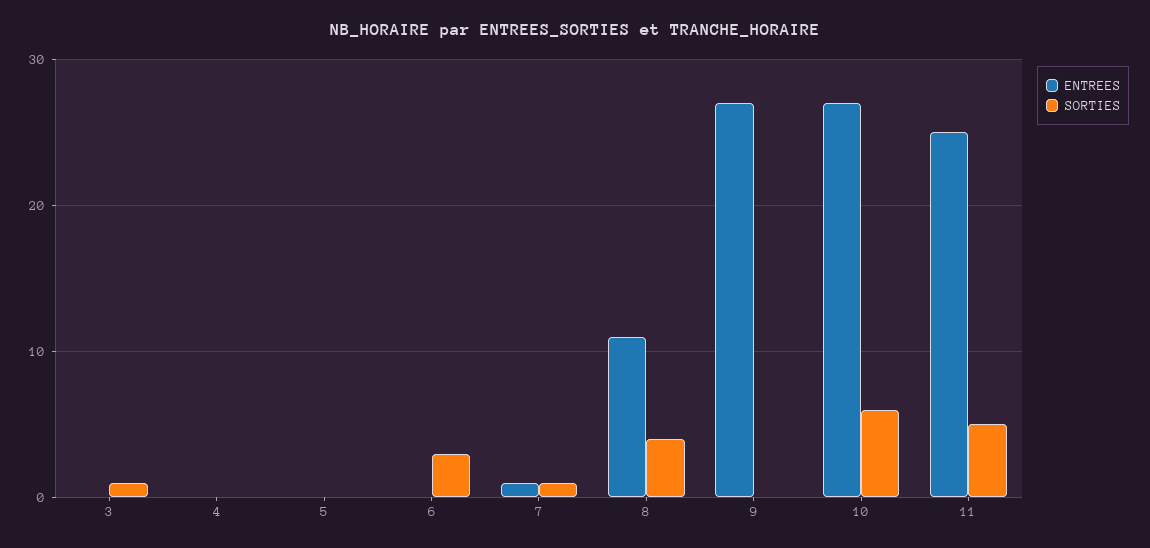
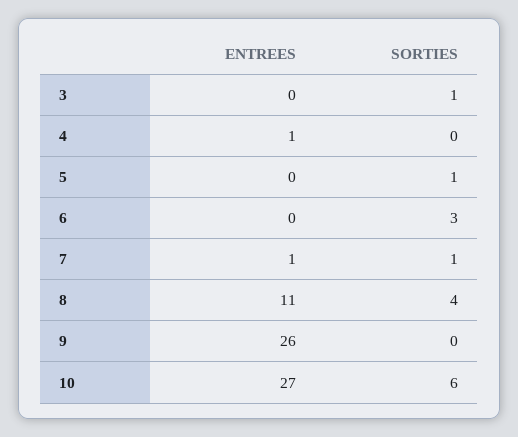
ENTREES, 4: 0 -> 1
SORTIES, 5: 0 -> 1
ENTREES, 9: 27 -> 26
ENTREES, 11: 25 -> none
SORTIES, 11: 5 -> none

